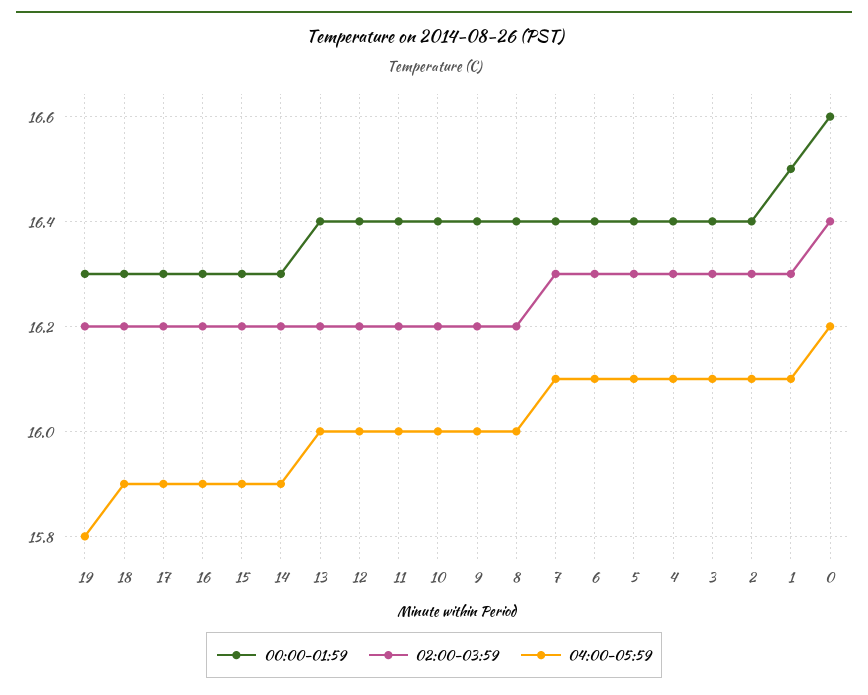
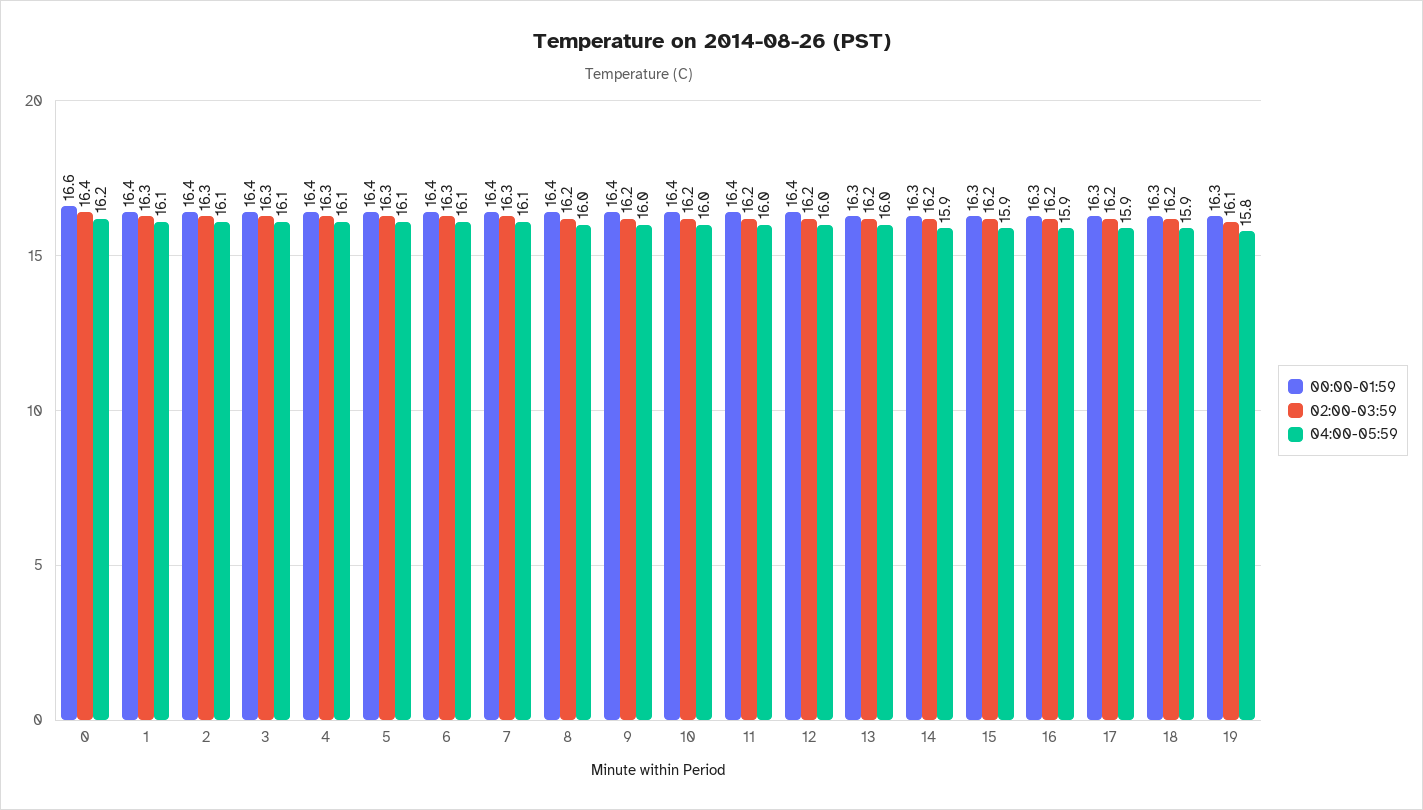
02:00-03:59, 19: 16.2 -> 16.1
00:00-01:59, 13: 16.4 -> 16.3
00:00-01:59, 1: 16.5 -> 16.4

